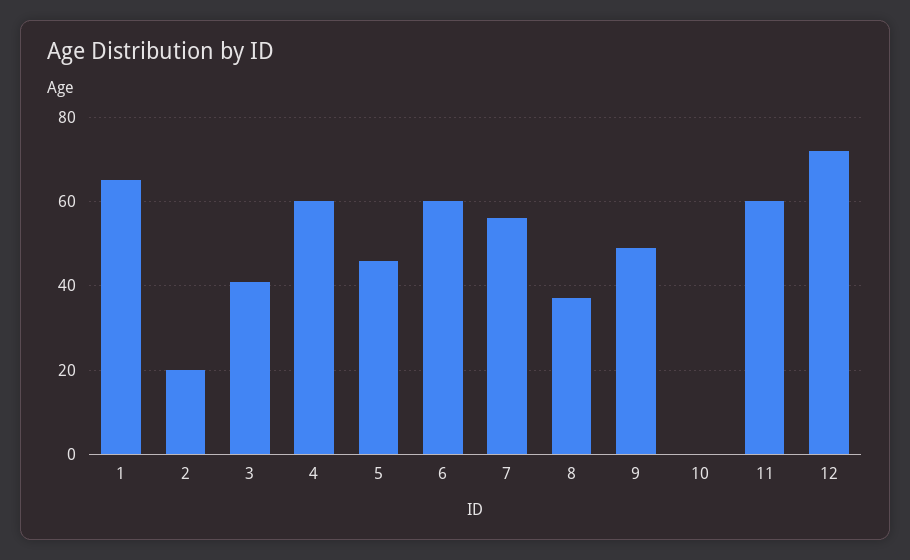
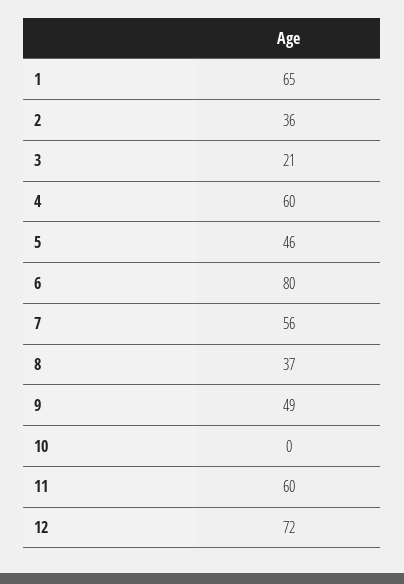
2: 20 -> 36
3: 40 -> 21
6: 60 -> 80

